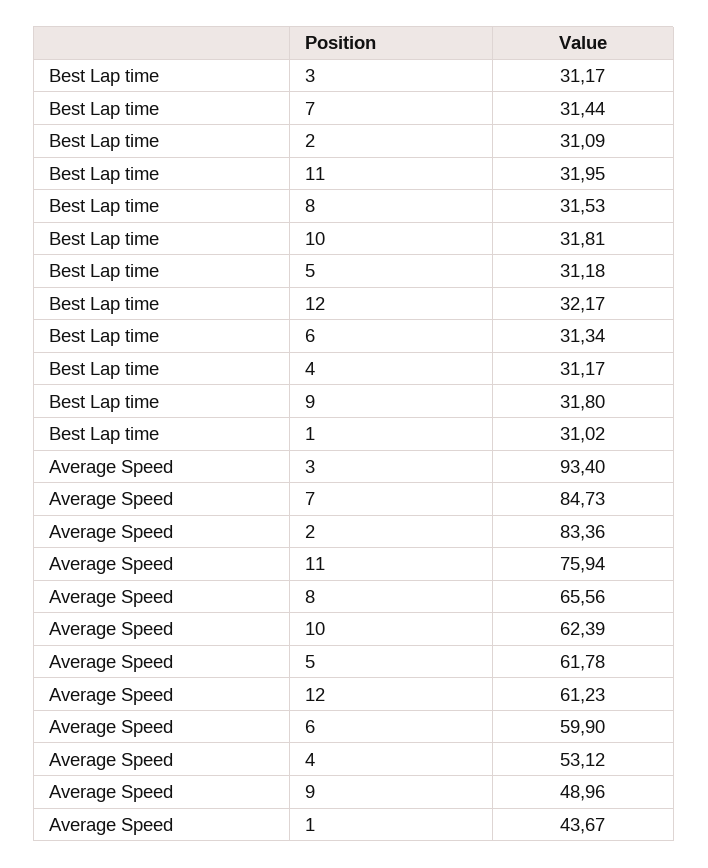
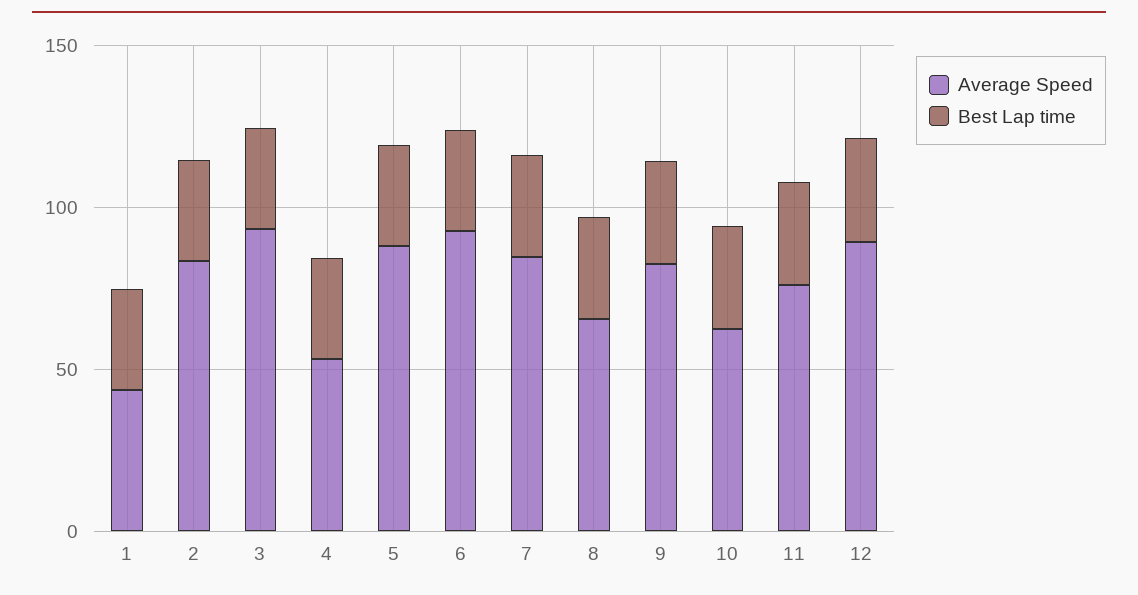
Average Speed, 5: 61.78 -> 90
Average Speed, 12: 61.23 -> 90
Average Speed, 6: 59.9 -> 90
Average Speed, 9: 48.96 -> 80

